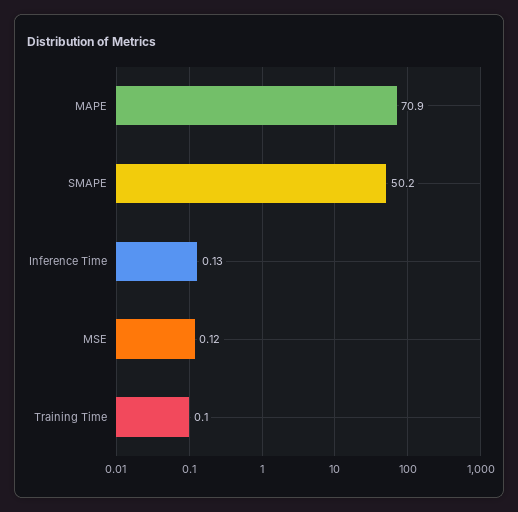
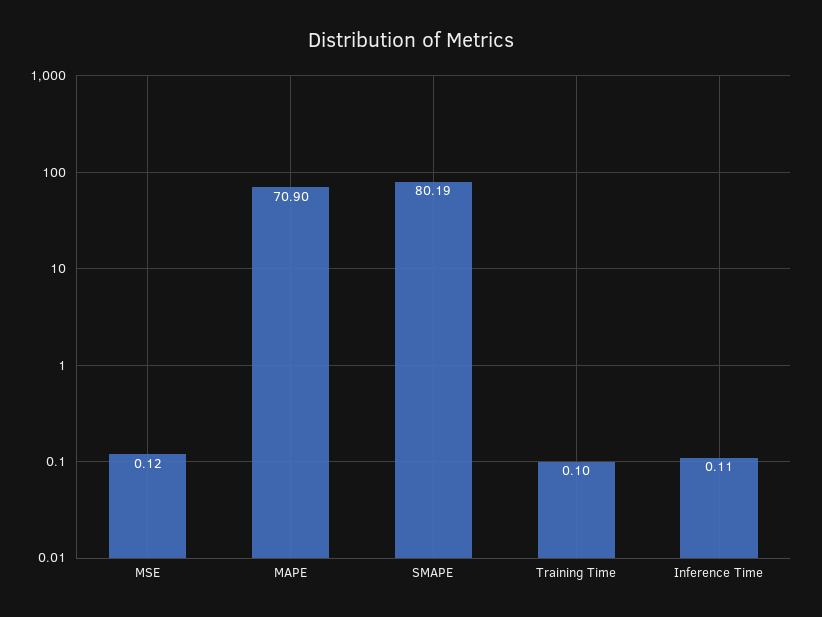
SMAPE: 50.2 -> 80.19
Inference Time: 0.13 -> 0.11

